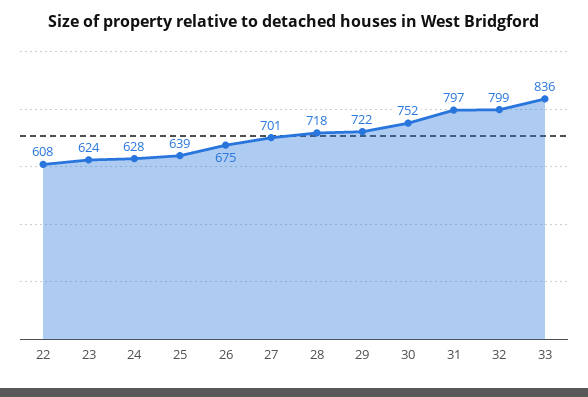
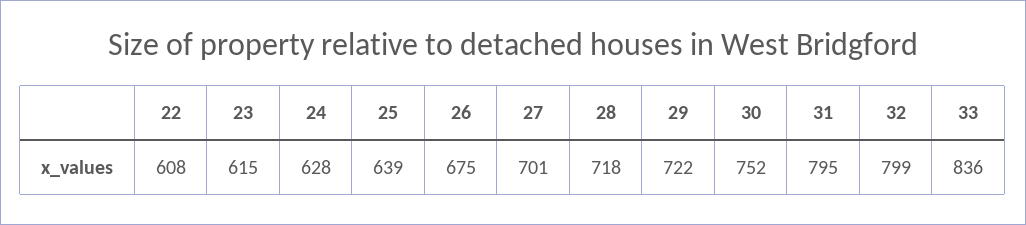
23: 624 -> 615
31: 797 -> 795

